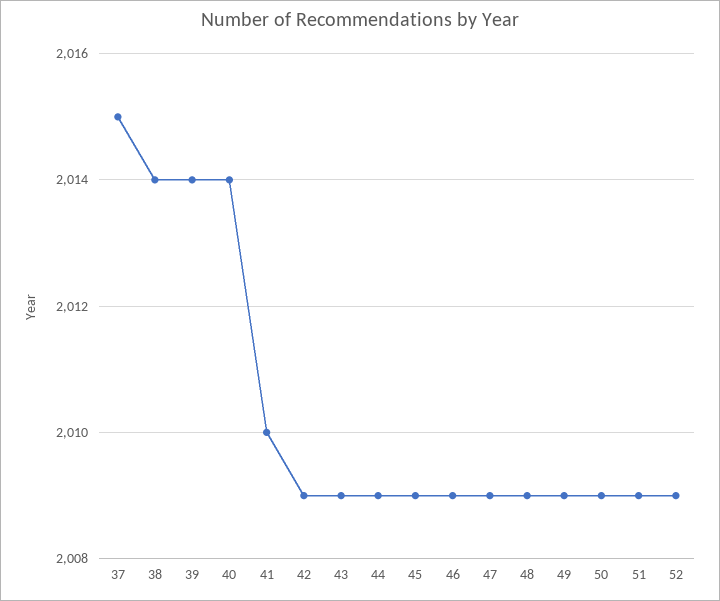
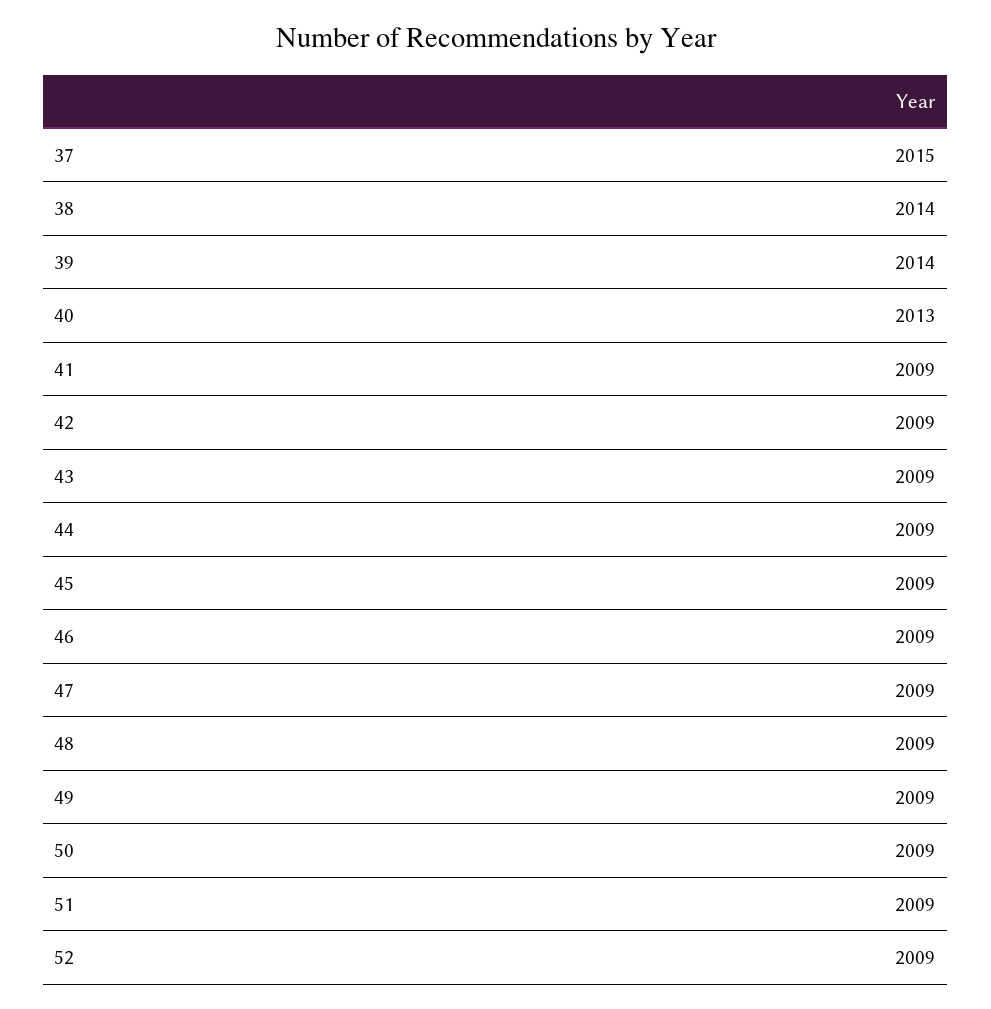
40: 2014 -> 2013
41: 2010 -> 2009

